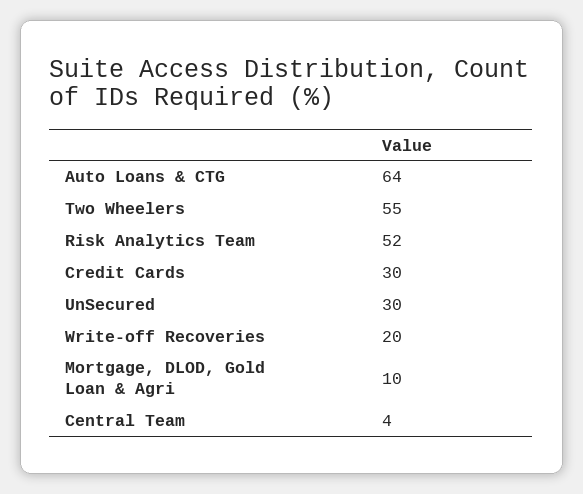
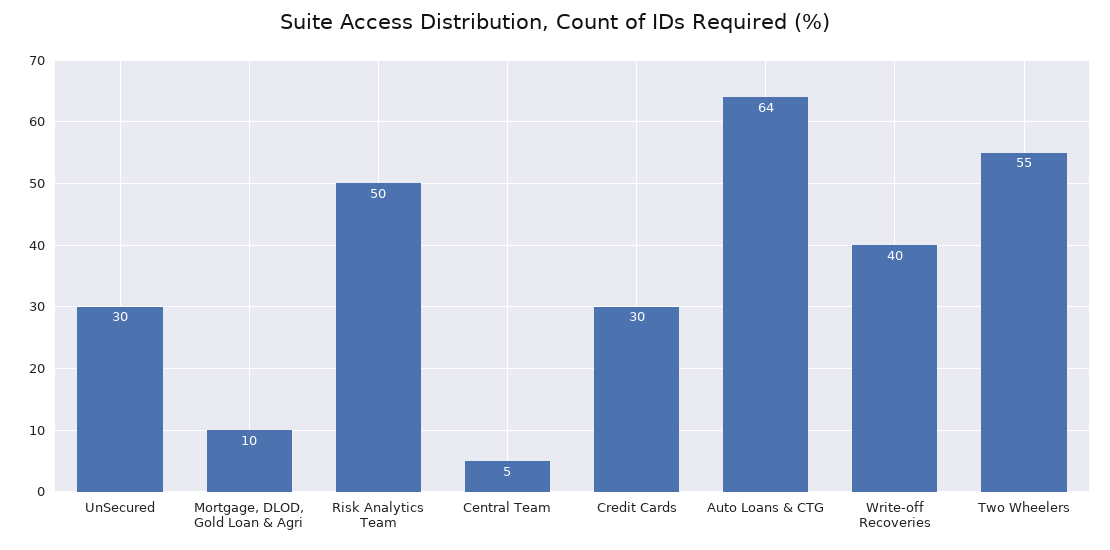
Risk Analytics Team: 52 -> 50
Write-off Recoveries: 20 -> 40
Central Team: 4 -> 5

